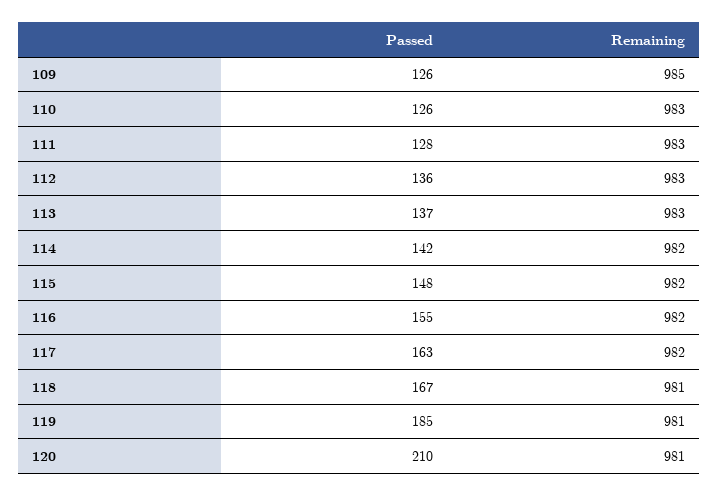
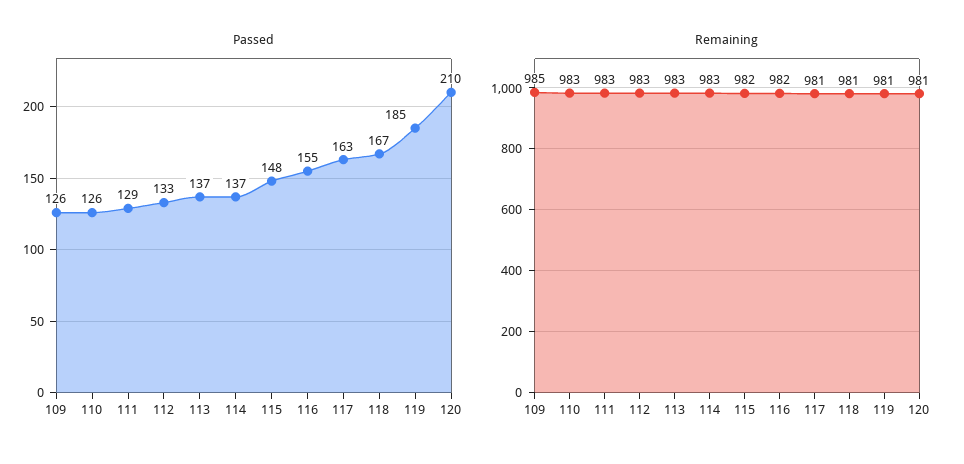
Passed, 111: 128 -> 129
Passed, 112: 136 -> 133
Passed, 114: 142 -> 137
Remaining, 114: 982 -> 983
Remaining, 117: 982 -> 981

